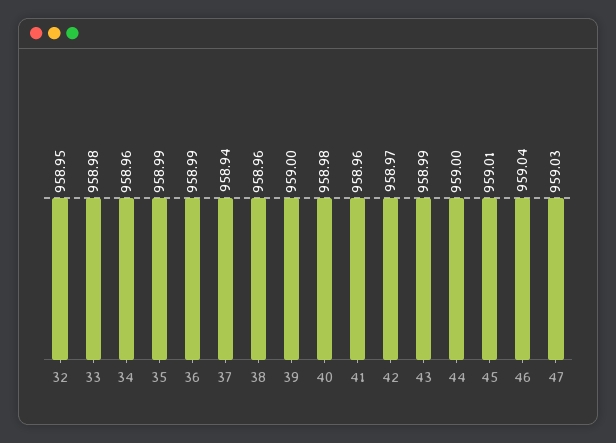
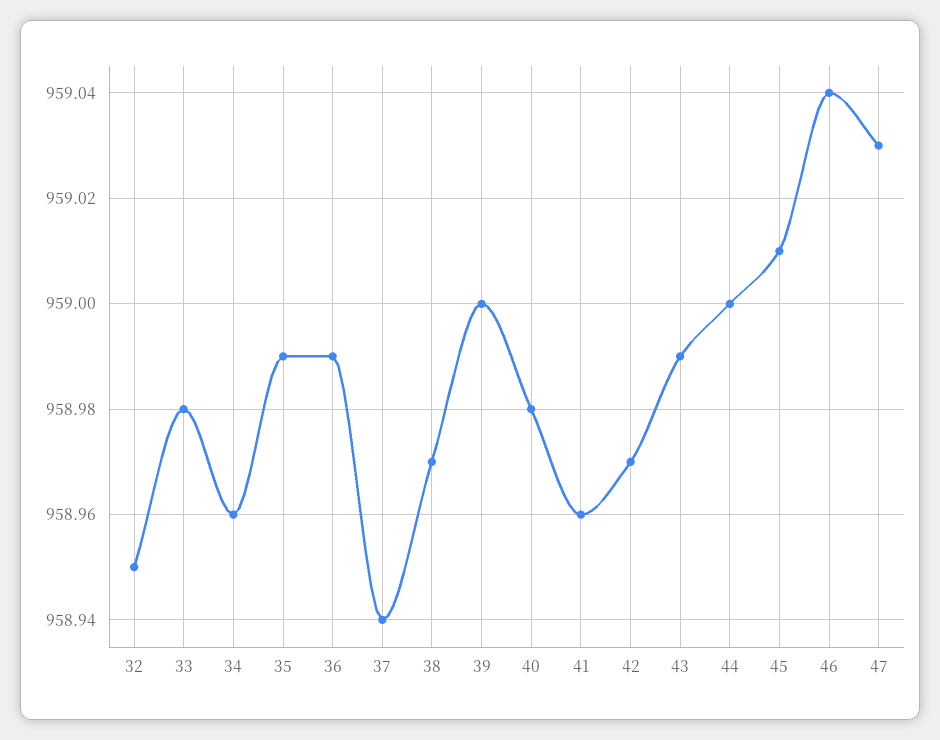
38: 958.96 -> 958.97

